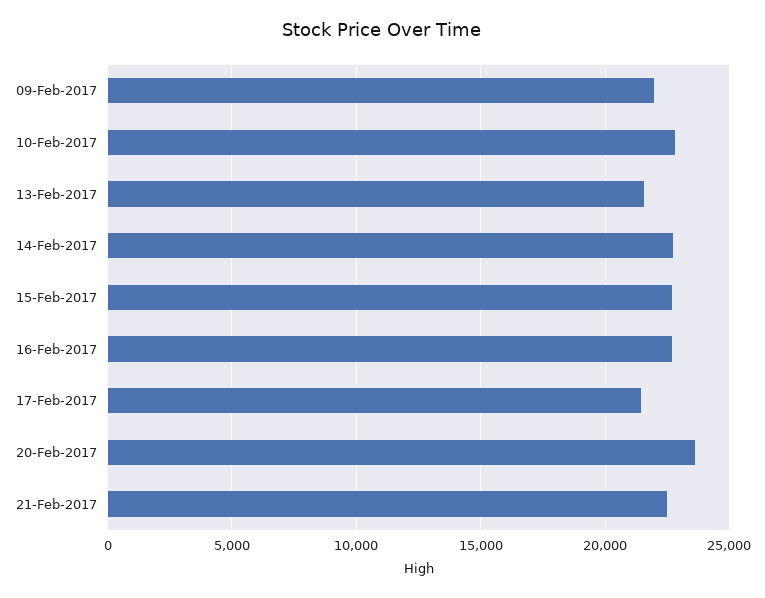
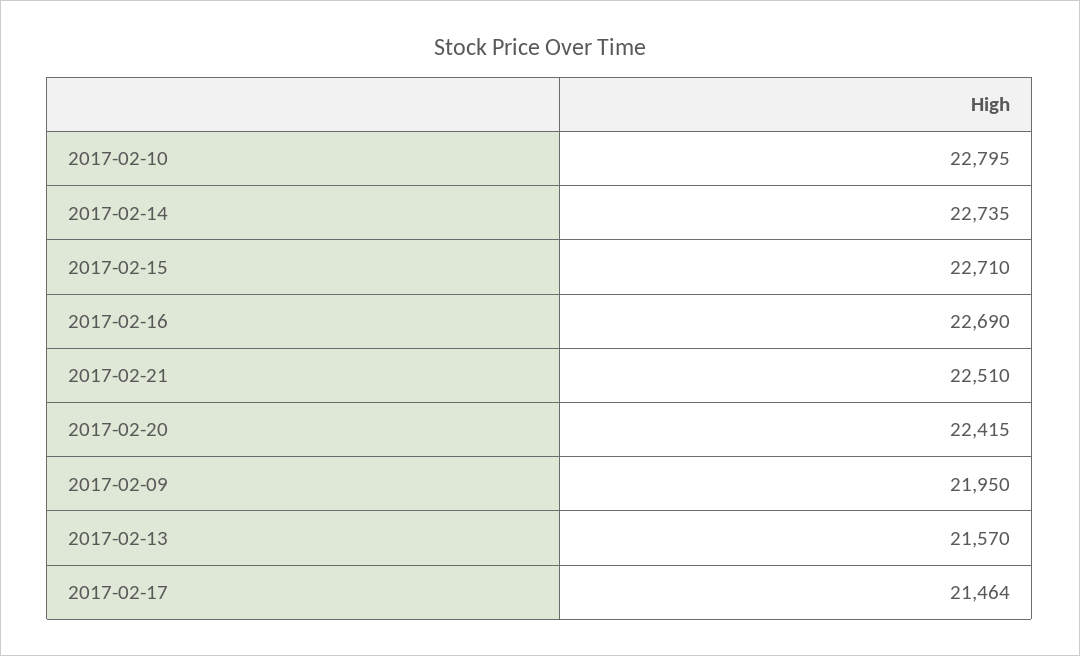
20-Feb-2017: 23500 -> 22415

